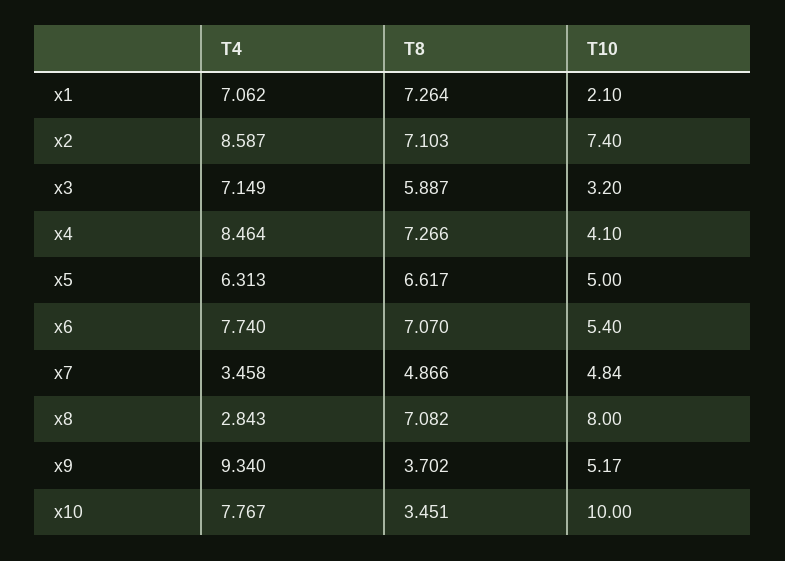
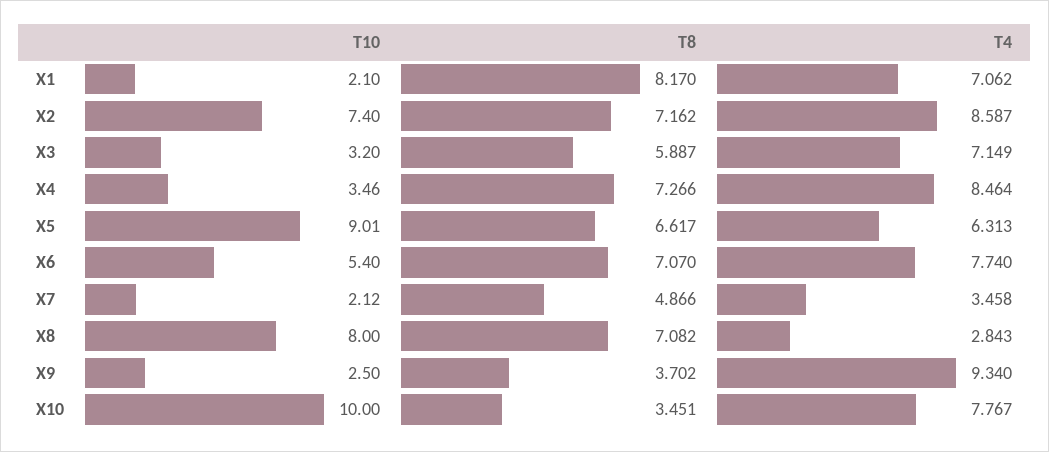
T8, x1: 7.264 -> 8.17
T8, x2: 7.103 -> 7.162
T10, x4: 4.1 -> 3.46
T10, x5: 5 -> 9.01
T10, x7: 4.84 -> 2.12
T10, x9: 5.17 -> 2.5

